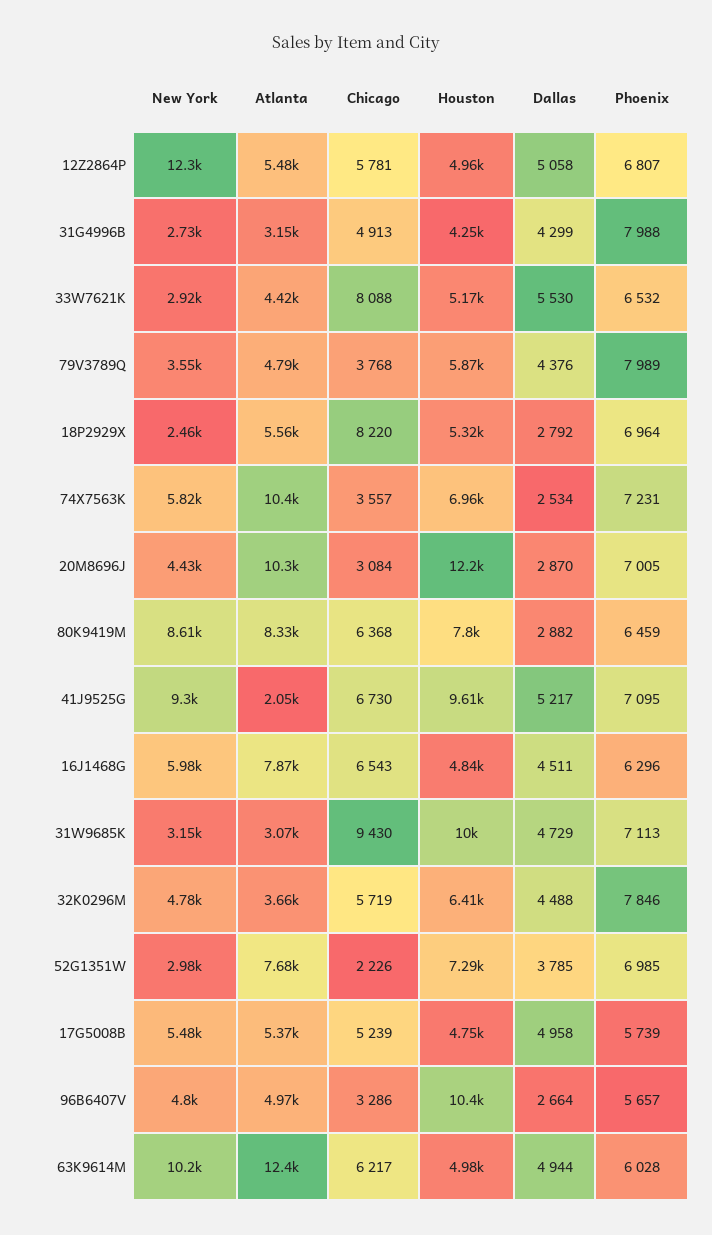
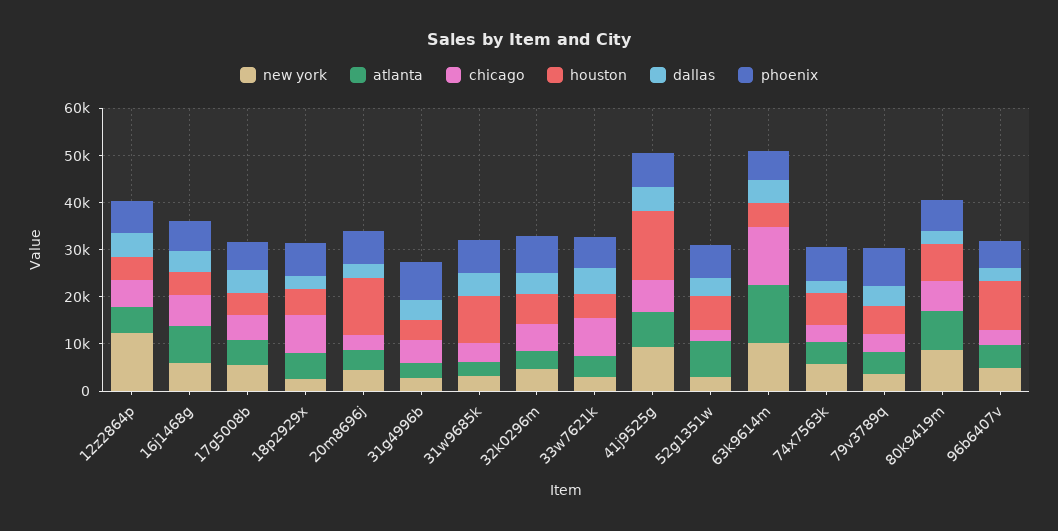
Atlanta, 74X7563K: 10400 -> 4000
Atlanta, 20M8696J: 10300 -> 4000
Atlanta, 41J9525G: 2050 -> 8000
Houston, 41J9525G: 9610 -> 14000
Chicago, 31W9685K: 9430 -> 4000
Chicago, 63K9614M: 6217 -> 12000

